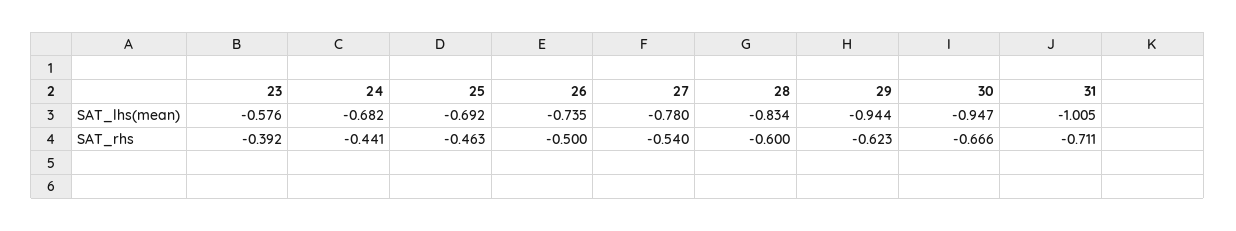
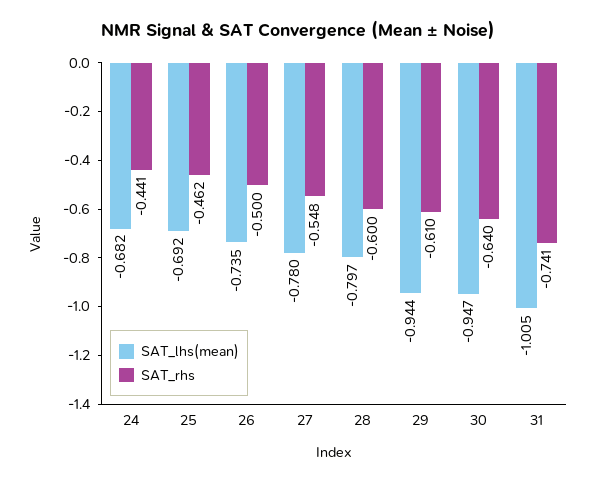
SAT_lhs(mean), 23: -0.576 -> none
SAT_lhs(mean), 28: -0.834 -> -0.797
SAT_rhs, 23: -0.392 -> none
SAT_rhs, 25: -0.463 -> -0.462
SAT_rhs, 27: -0.54 -> -0.548
SAT_rhs, 29: -0.623 -> -0.61
SAT_rhs, 30: -0.666 -> -0.64
SAT_rhs, 31: -0.711 -> -0.741

